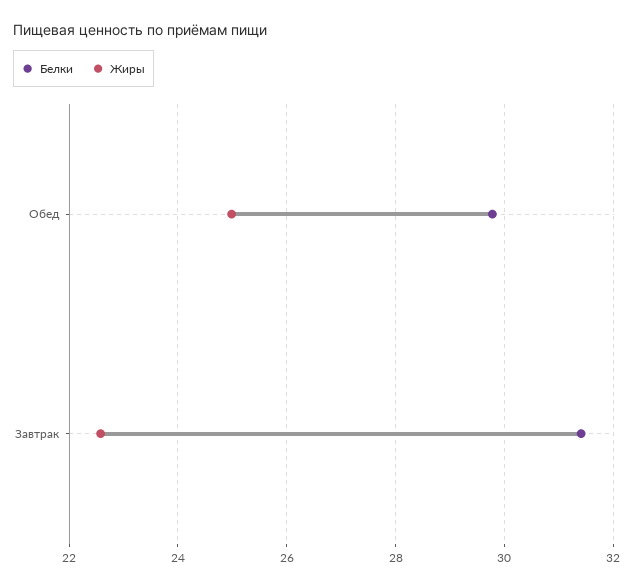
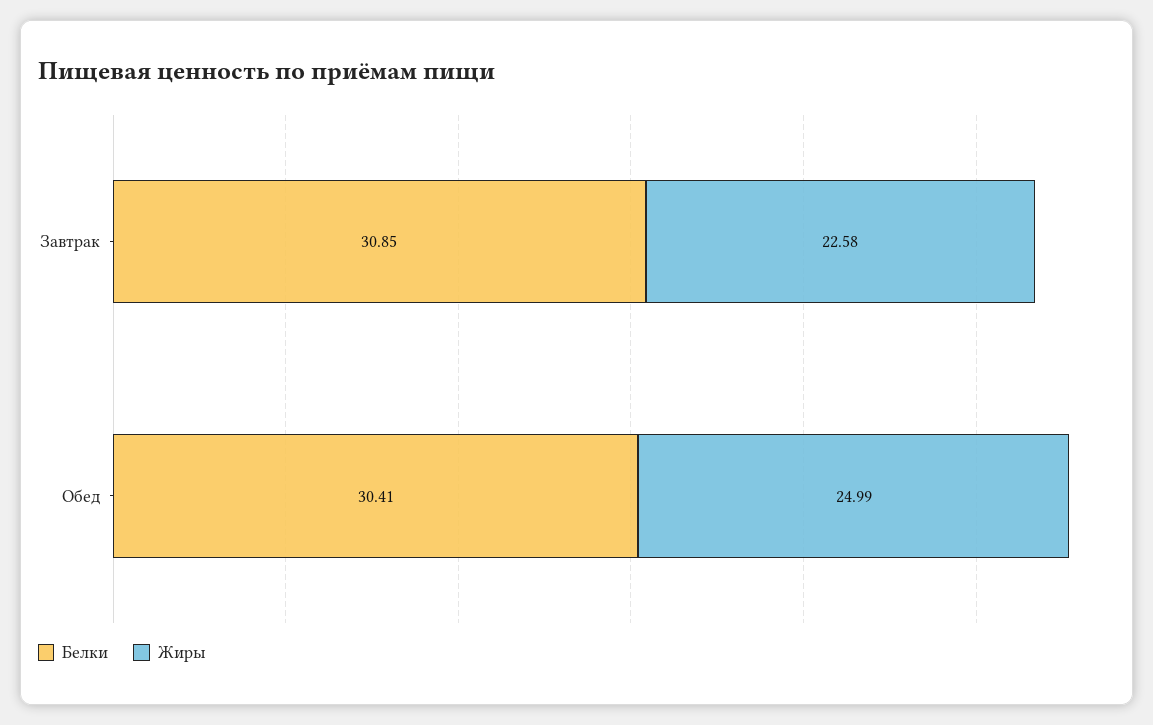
Белки, Обед: 29.8 -> 30.41
Белки, Завтрак: 31.4 -> 30.85

